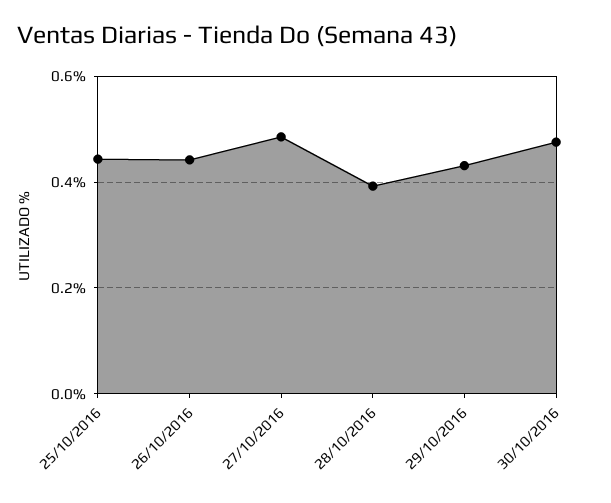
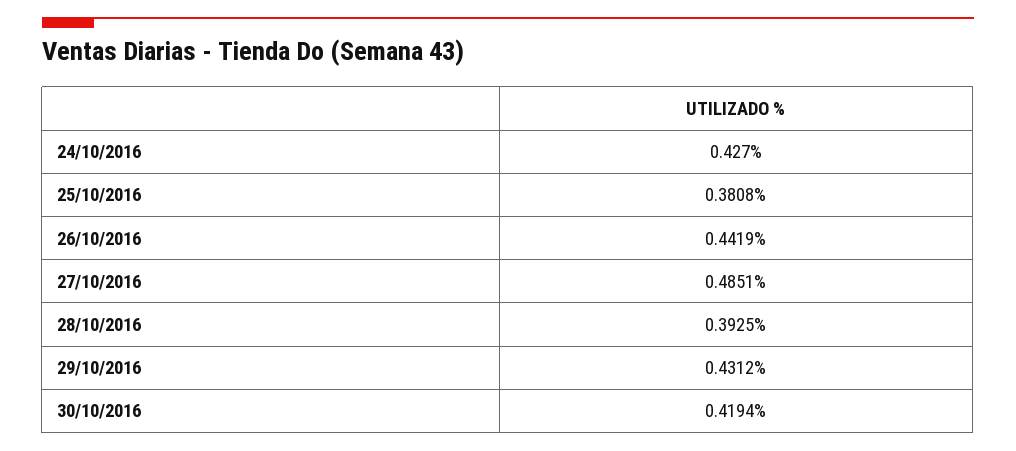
25/10/2016: 0.44 -> 0.3808
30/10/2016: 0.48 -> 0.4194
24/10/2016: none -> 0.427

